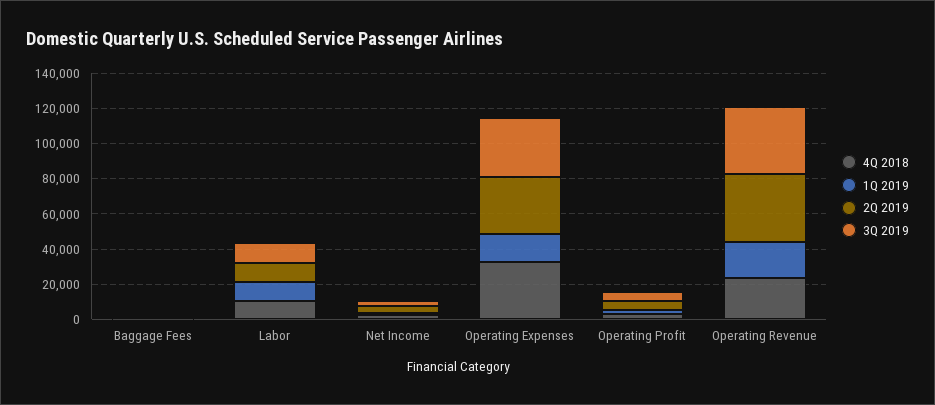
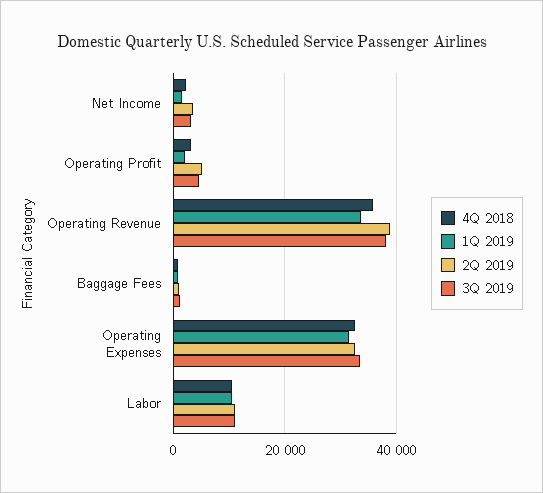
1Q 2019, Operating Expenses: 15000 -> 32000
4Q 2018, Operating Revenue: 25000 -> 36000
1Q 2019, Operating Revenue: 20000 -> 34000

